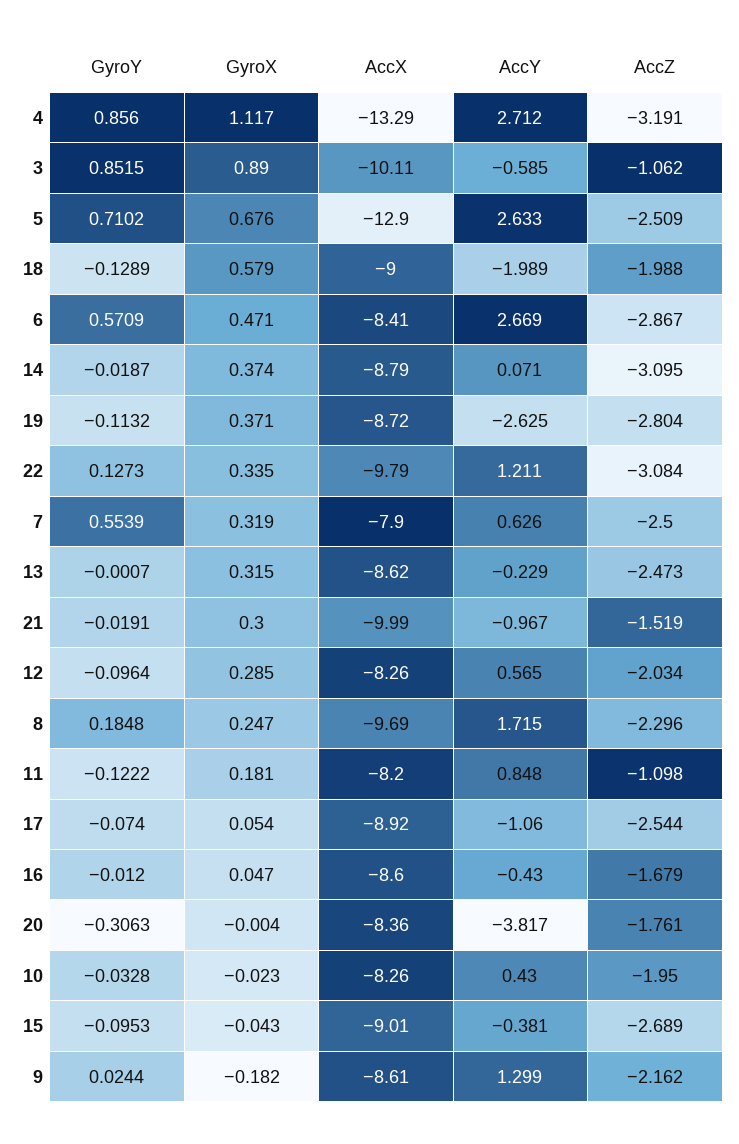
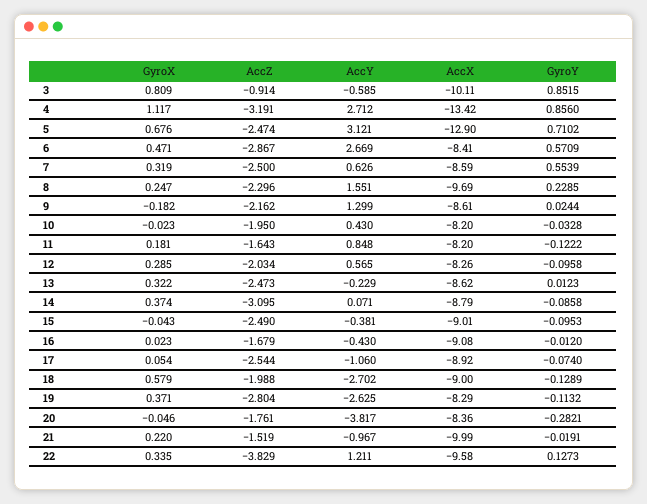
AccX, 4: -13.29 -> -13.42
GyroX, 3: 0.89 -> 0.809
AccZ, 3: -1.062 -> -0.914
AccY, 5: 2.633 -> 3.121
AccZ, 5: -2.509 -> -2.474
AccY, 18: -1.989 -> -2.702
GyroY, 14: -0.0187 -> -0.0858
AccX, 19: -8.72 -> -8.29
AccX, 22: -9.79 -> -9.58
AccZ, 22: -3.084 -> -3.829
AccX, 7: -7.9 -> -8.59
GyroY, 13: -0.0007 -> 0.0123
GyroX, 13: 0.315 -> 0.322
GyroX, 21: 0.3 -> 0.22
GyroY, 12: -0.0964 -> -0.0958
GyroY, 8: 0.1848 -> 0.2285
AccY, 8: 1.715 -> 1.551
AccZ, 11: -1.098 -> -1.643
GyroX, 16: 0.047 -> 0.023
AccX, 16: -8.6 -> -9.08
GyroY, 20: -0.3063 -> -0.2821
GyroX, 20: -0.004 -> -0.046
AccX, 10: -8.26 -> -8.2
AccZ, 15: -2.689 -> -2.49

